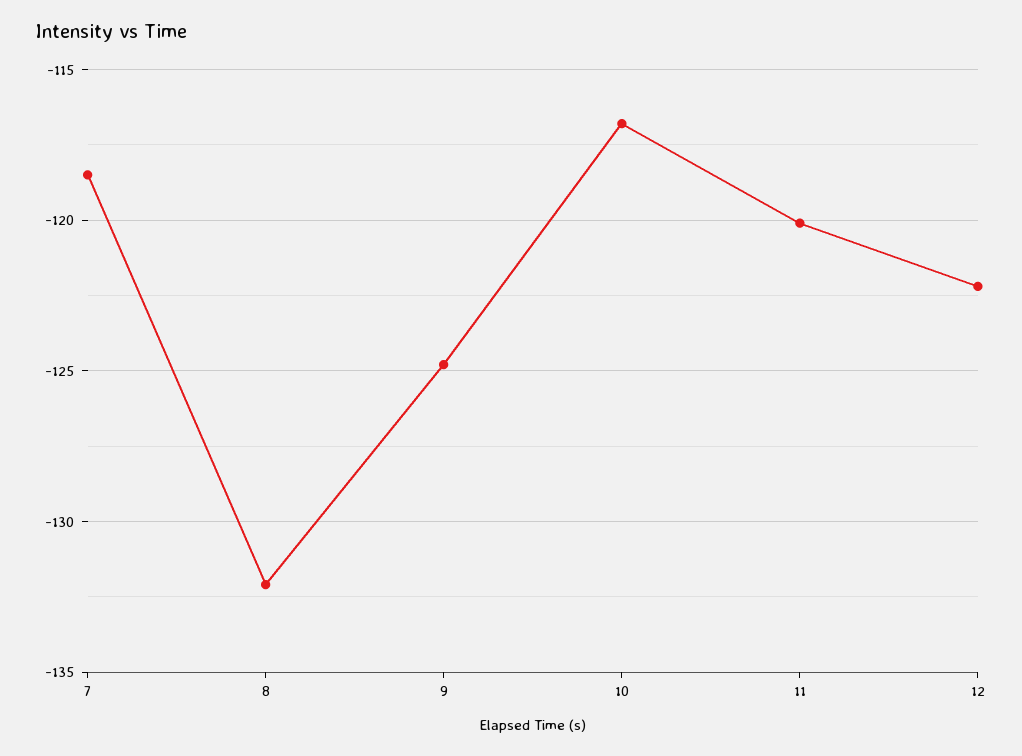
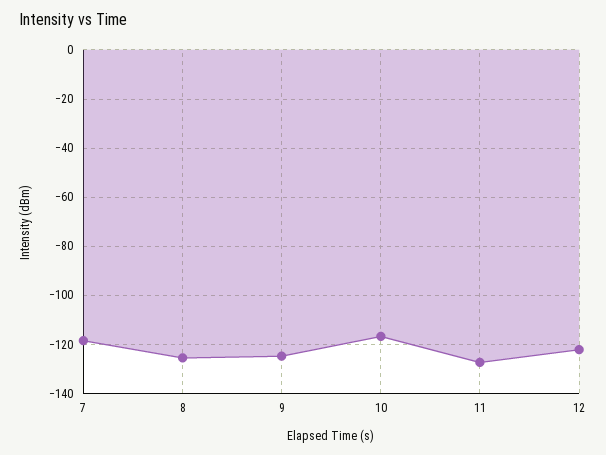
8: -132 -> -125
11: -120 -> -127.5

